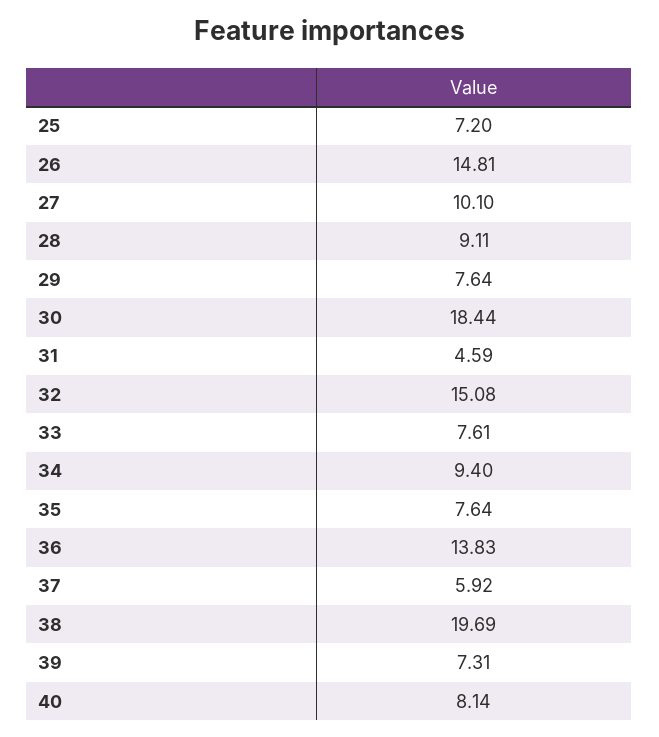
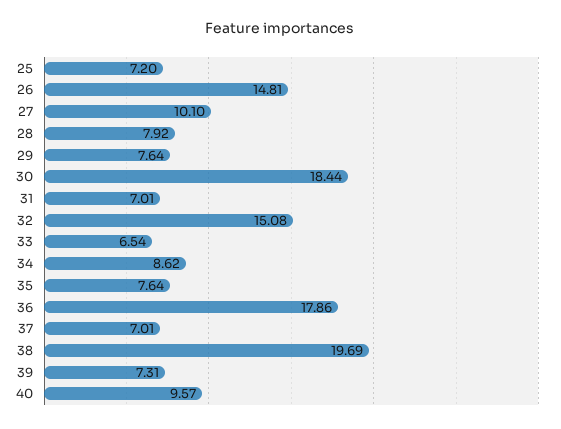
28: 9.11 -> 7.92
31: 4.59 -> 7.01
33: 7.61 -> 6.54
34: 9.4 -> 8.62
36: 13.83 -> 17.86
37: 5.92 -> 7.01
40: 8.14 -> 9.57

